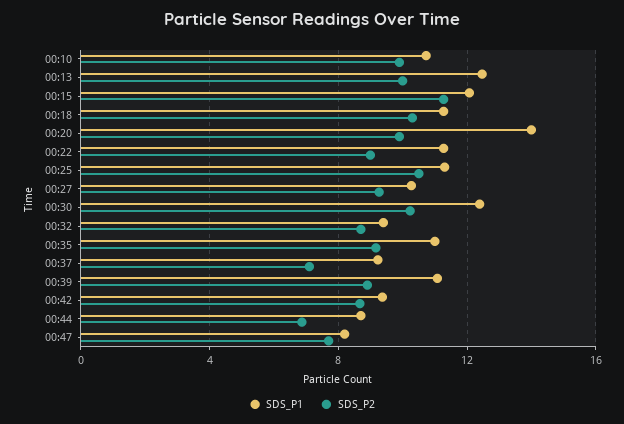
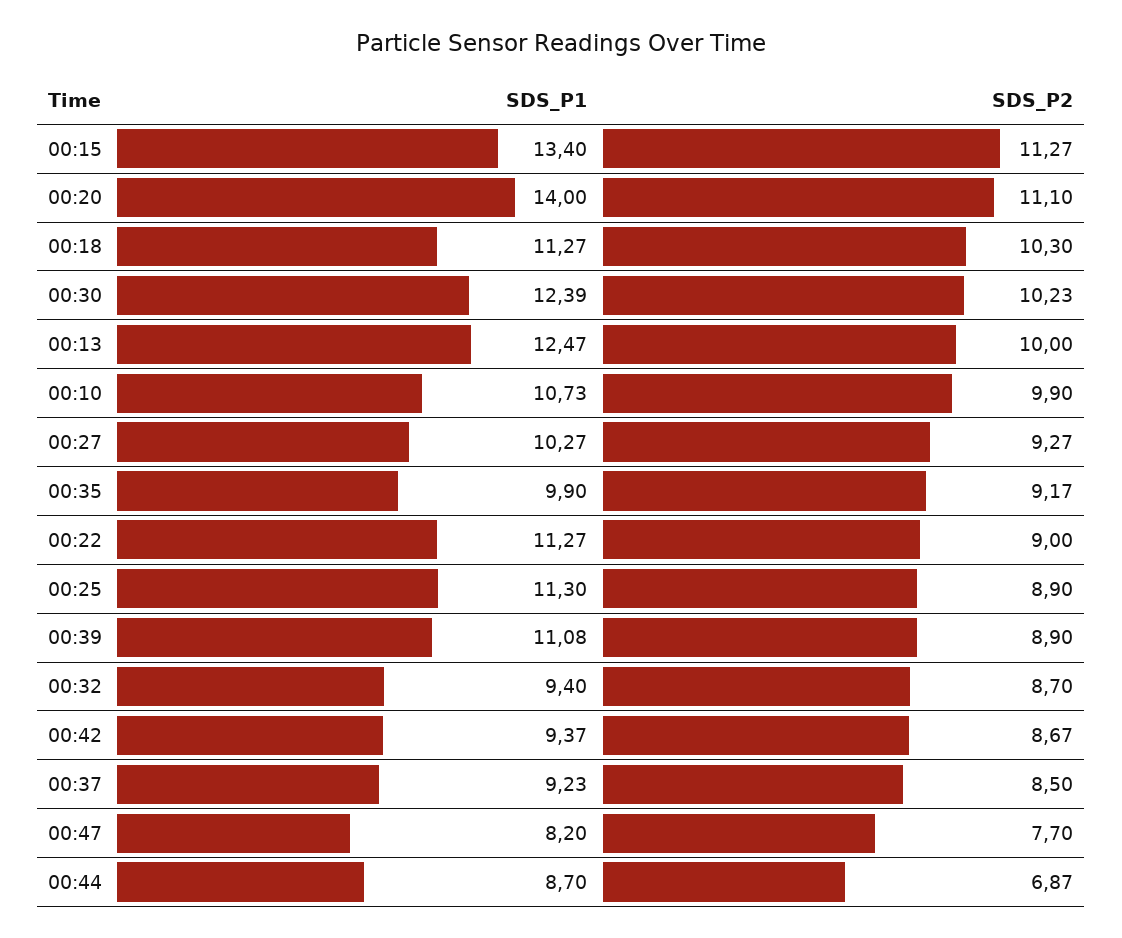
SDS_P1, 00:15: 12 -> 13.4
SDS_P2, 00:20: 10 -> 11.1
SDS_P2, 00:25: 10.5 -> 8.9
SDS_P1, 00:35: 11 -> 9.9
SDS_P2, 00:37: 7 -> 8.5

